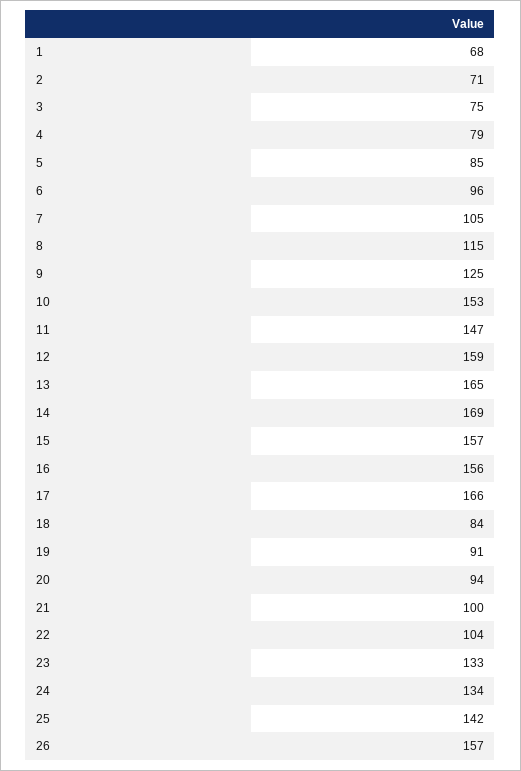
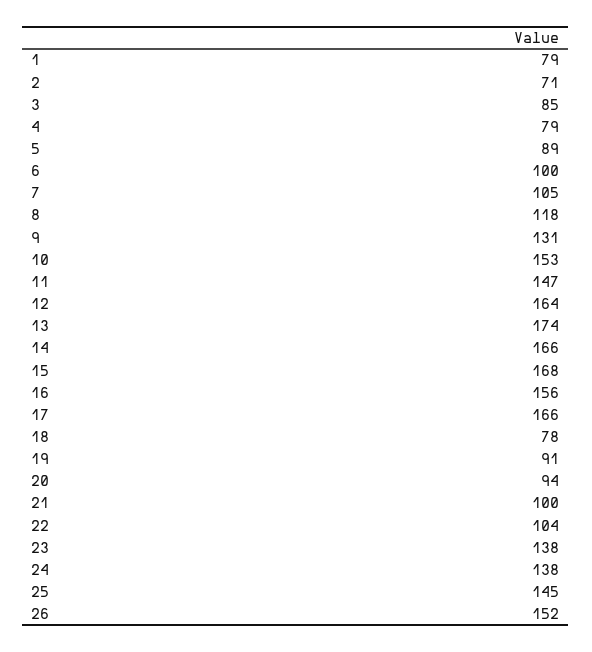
1: 68 -> 79
3: 75 -> 85
5: 85 -> 89
6: 96 -> 100
8: 115 -> 118
9: 125 -> 131
12: 159 -> 164
13: 165 -> 174
14: 169 -> 166
15: 157 -> 168
18: 84 -> 78
23: 133 -> 138
24: 134 -> 138
25: 142 -> 145
26: 157 -> 152

